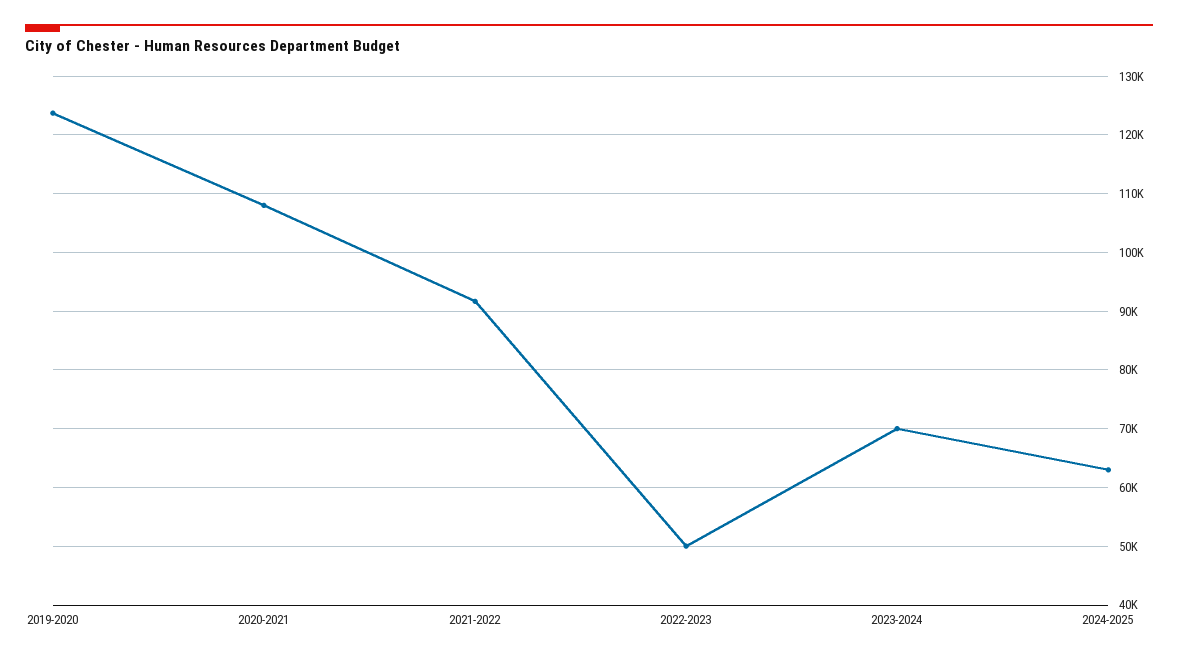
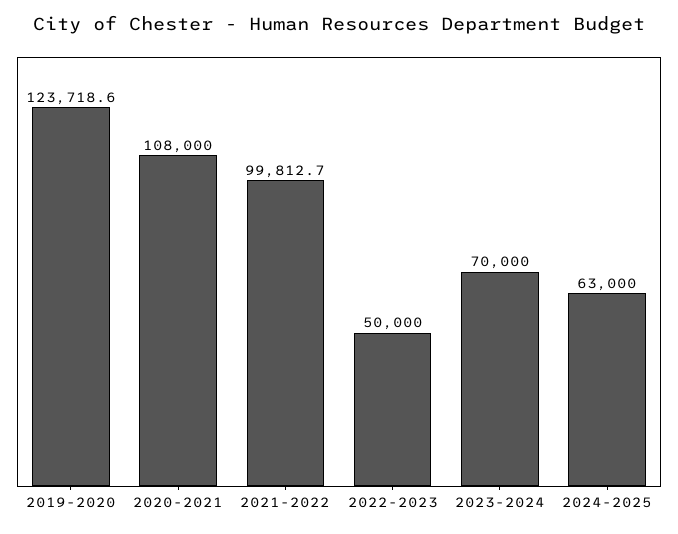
2021-2022: 92000 -> 99812.7

